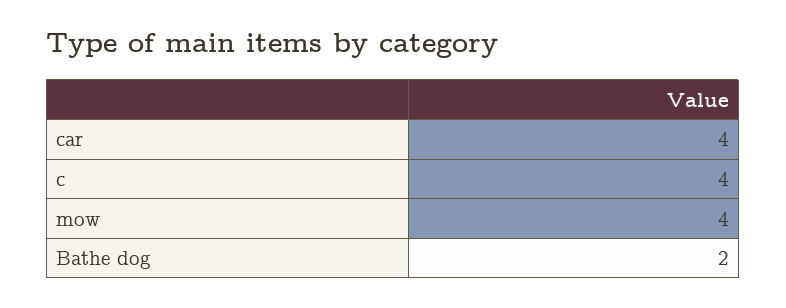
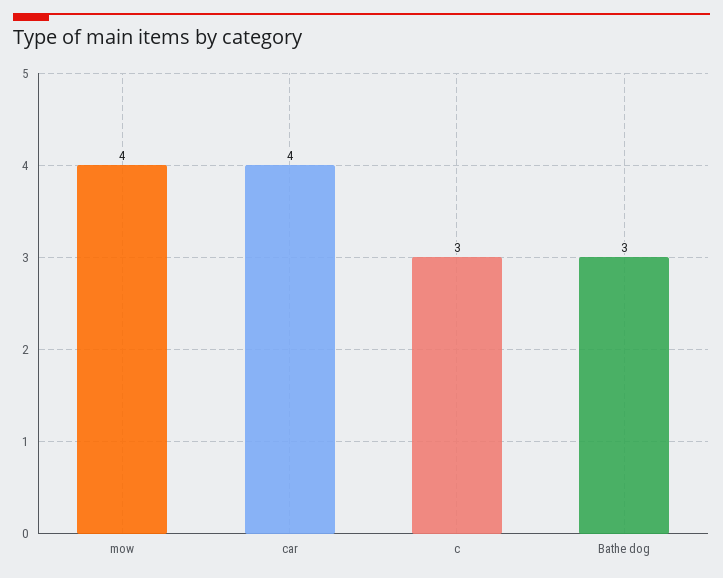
c: 4 -> 3
Bathe dog: 2 -> 3

